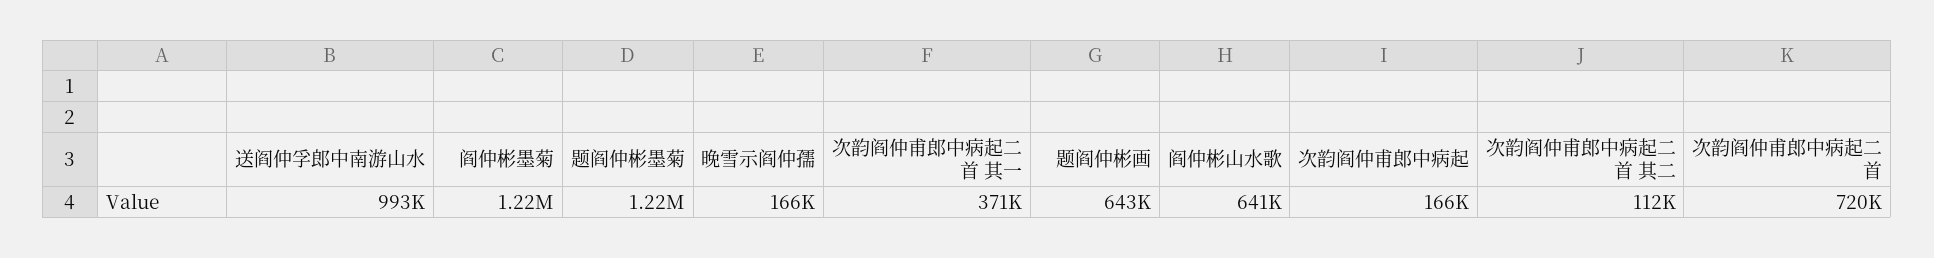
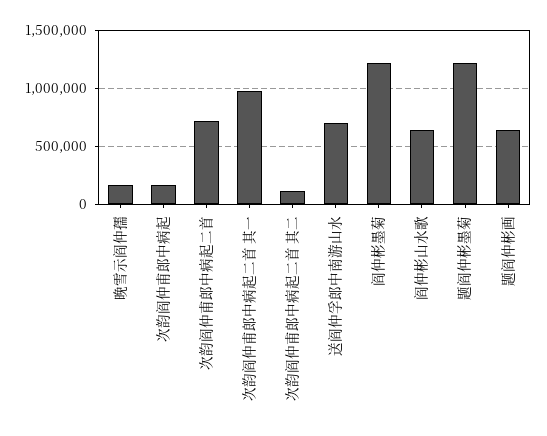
送阎仲孚郎中南游山水: 993000 -> 700000
次韵阎仲甫郎中病起二首 其一: 371000 -> 1000000

